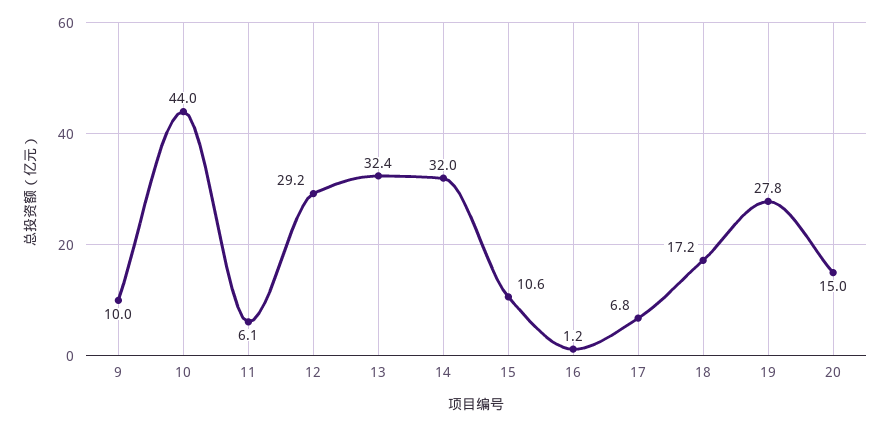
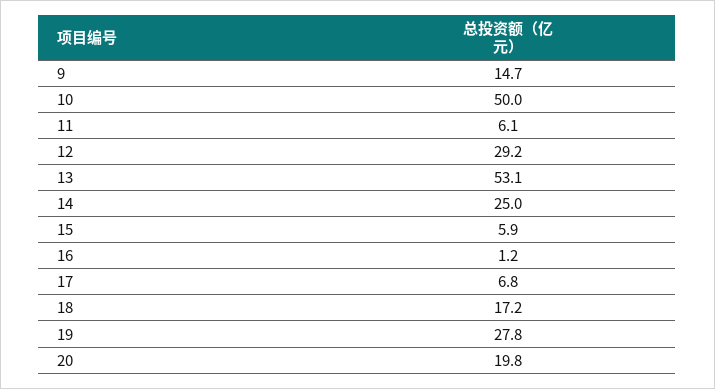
9: 10 -> 14.7
10: 44 -> 50
13: 32.4 -> 53.1
14: 32 -> 25
15: 10.6 -> 5.9
20: 15 -> 19.8

